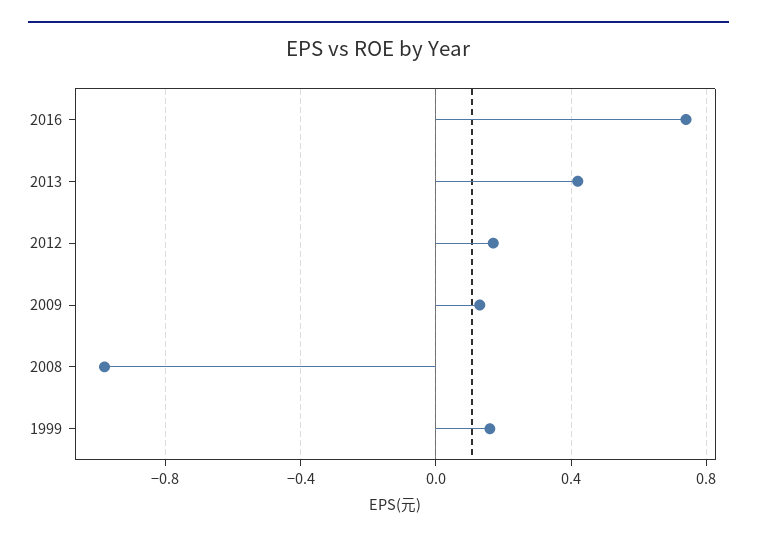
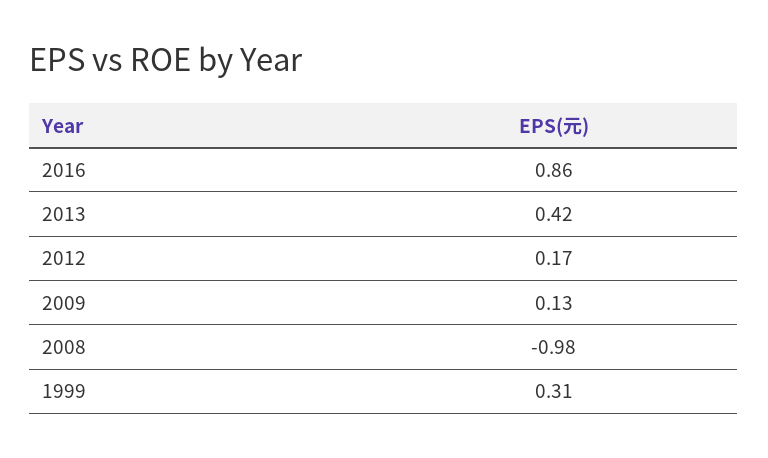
2016: 0.75 -> 0.86
1999: 0.15 -> 0.31

